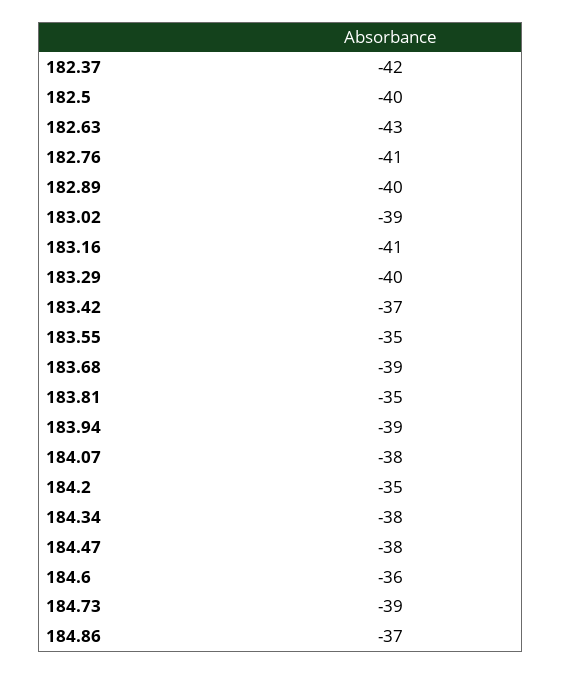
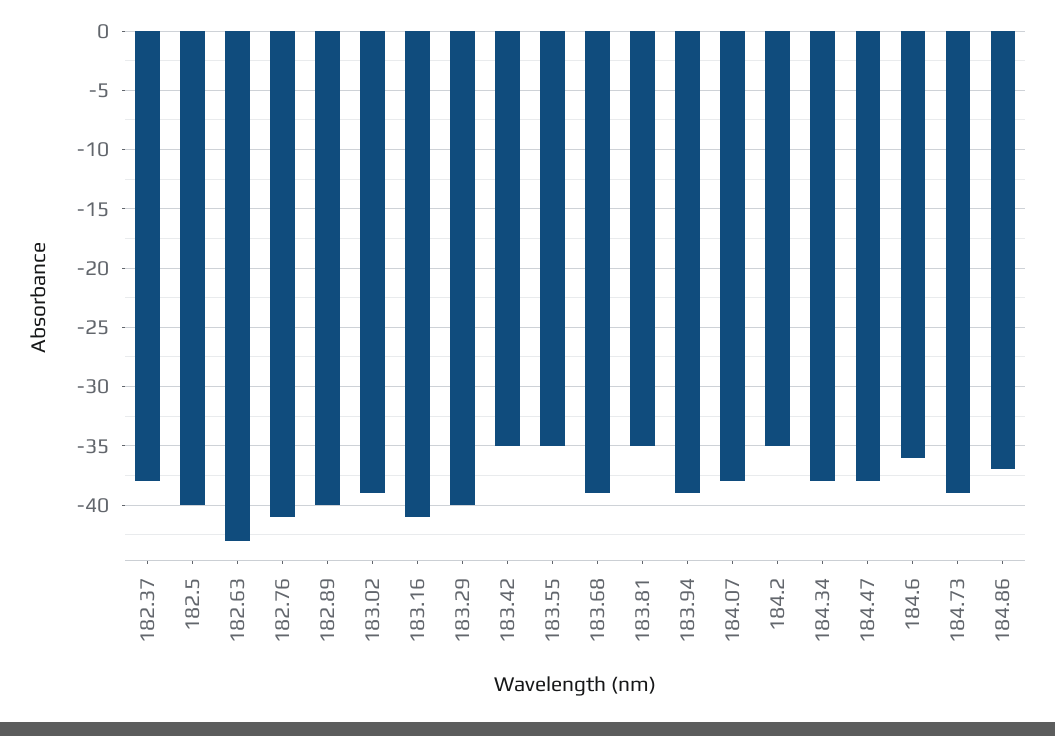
182.37: -42 -> -38
183.42: -37 -> -35

